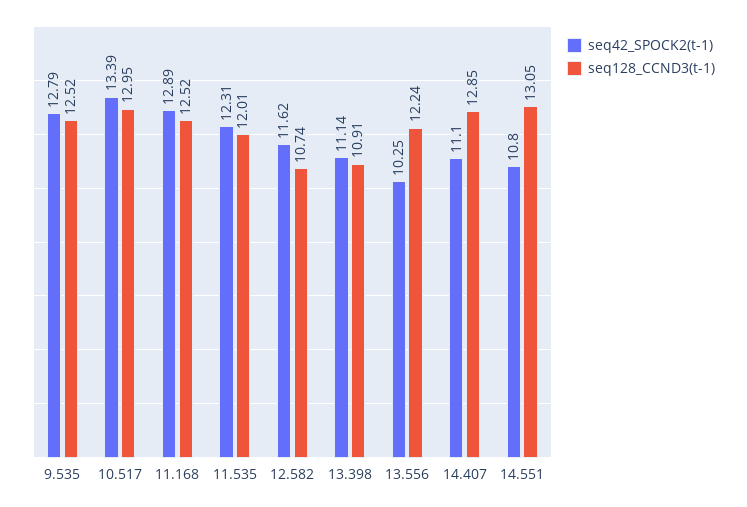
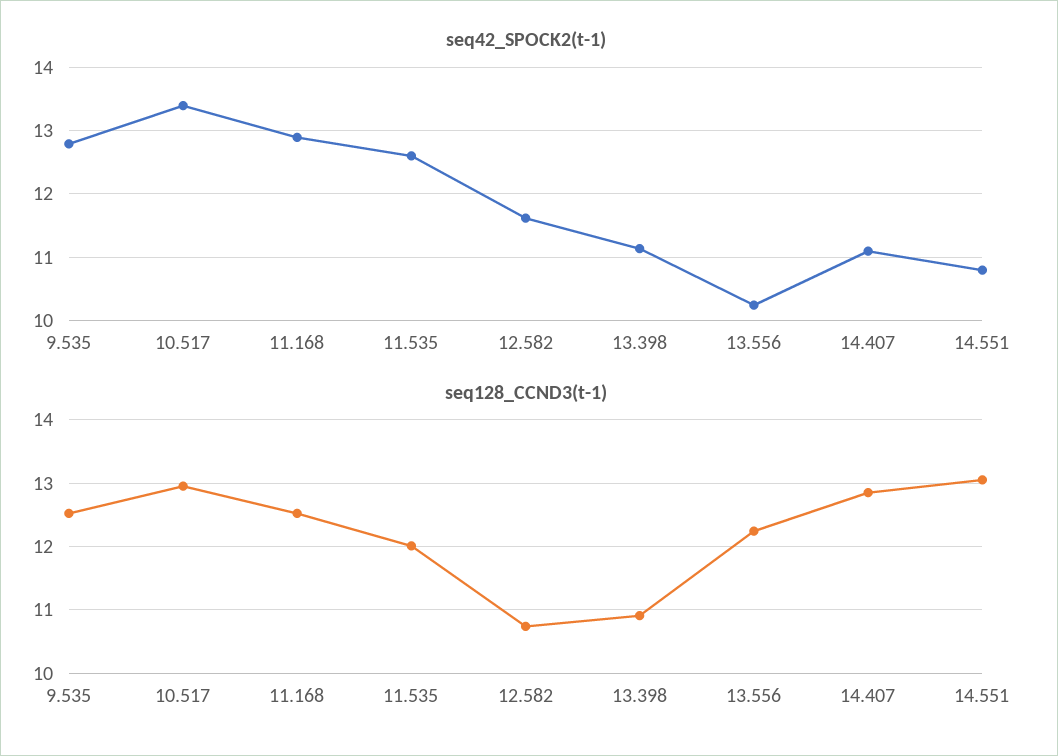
seq42_SPOCK2(t-1), 11.535: 12.31 -> 12.6

